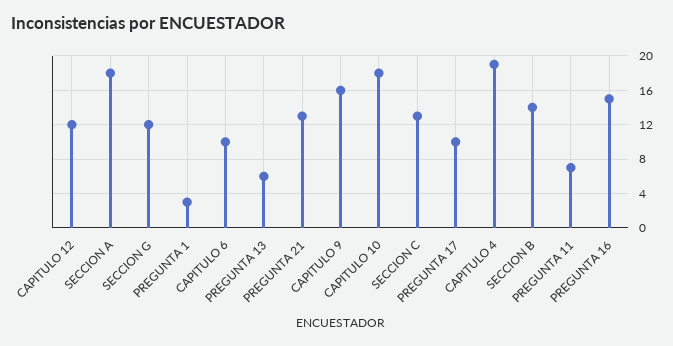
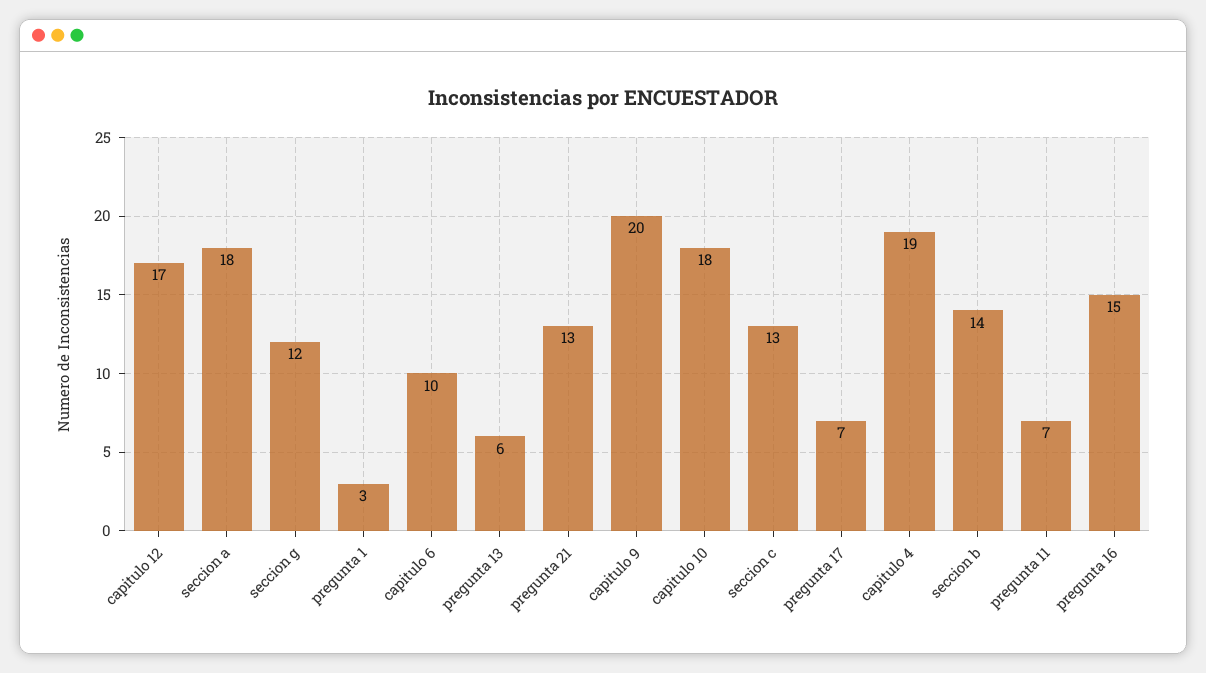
CAPITULO 12: 12 -> 17
CAPITULO 9: 16 -> 20
PREGUNTA 17: 10 -> 7

